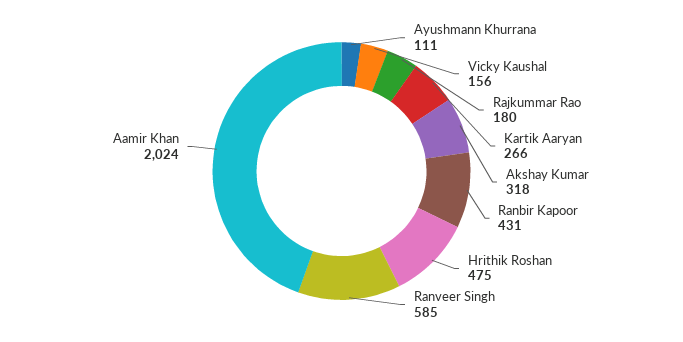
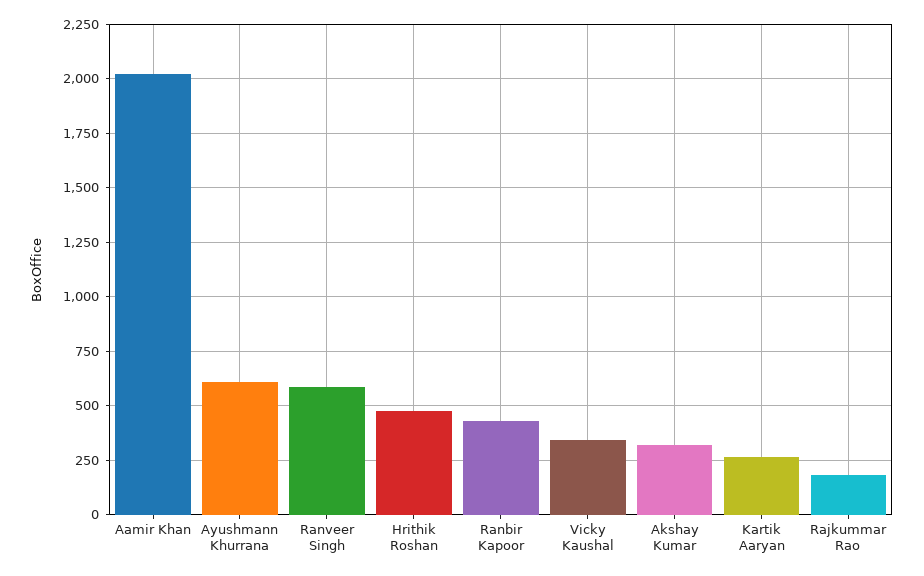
Ayushmann Khurrana: 111 -> 600
Vicky Kaushal: 156 -> 350

